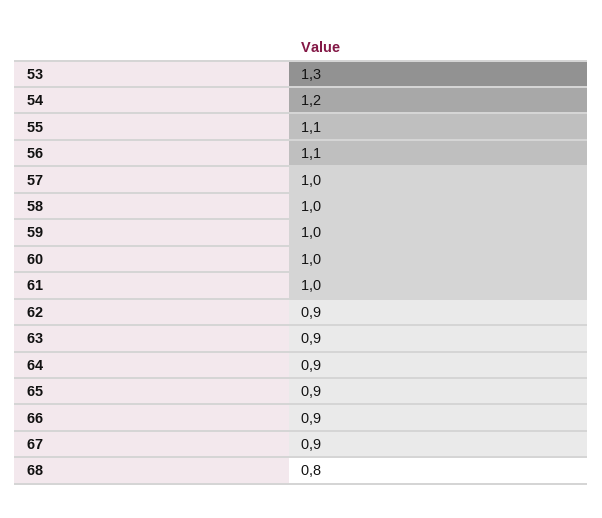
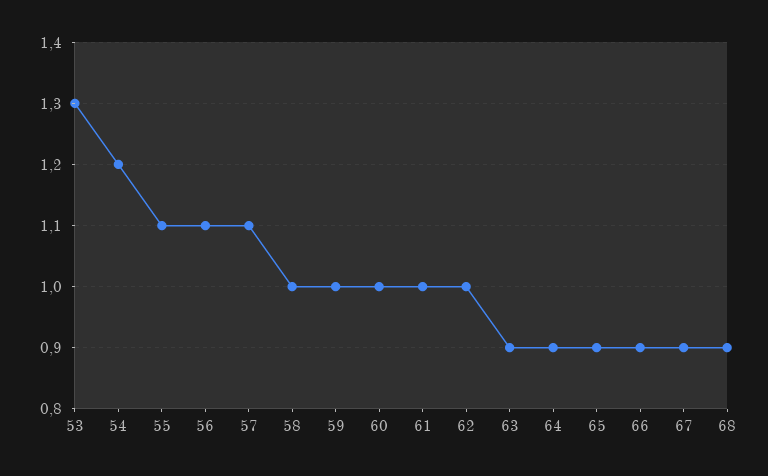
57: 1 -> 1.1
62: 0.9 -> 1
68: 0.8 -> 0.9

